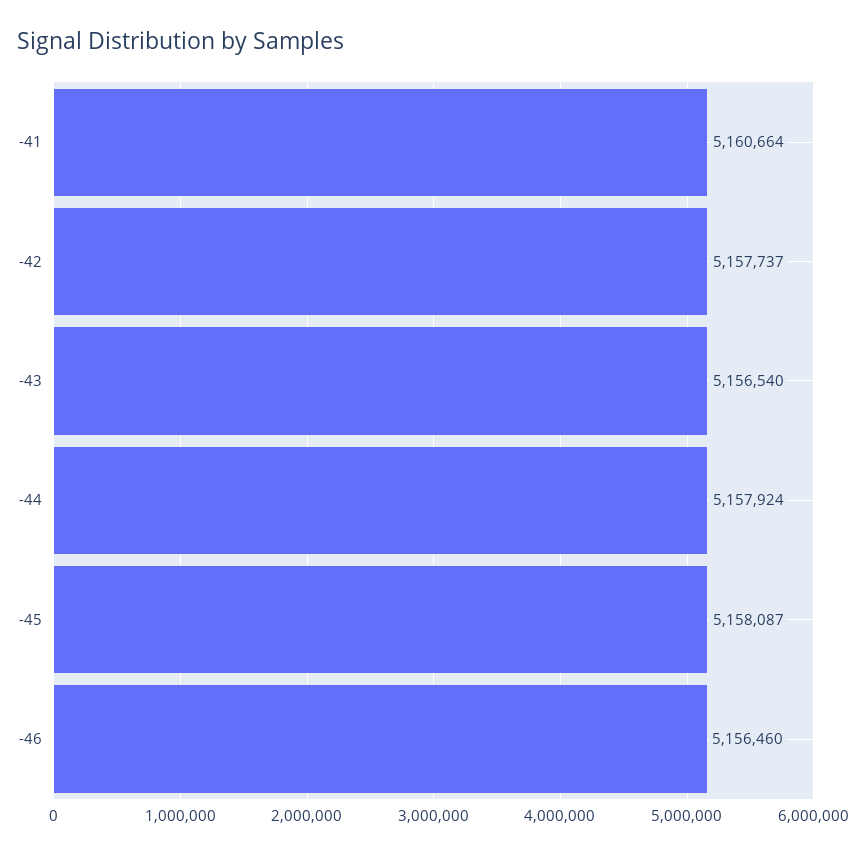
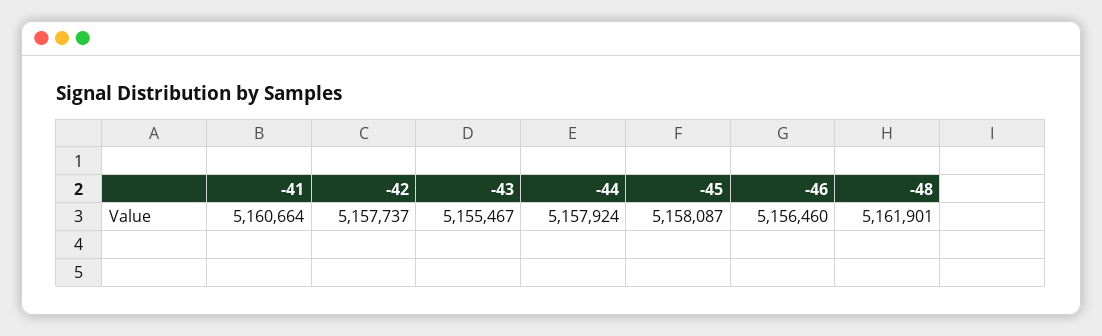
-43: 5156540 -> 5155467
-48: none -> 5161901

